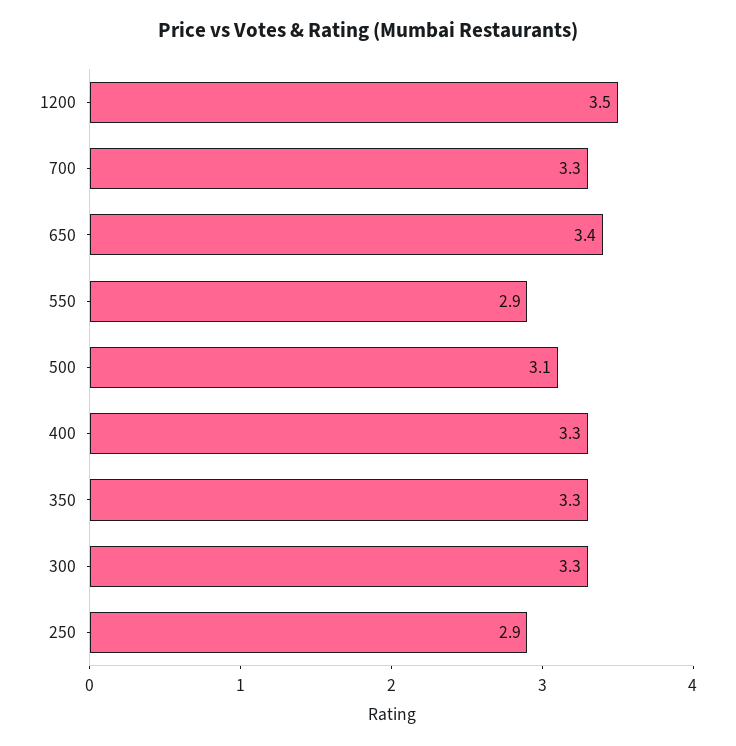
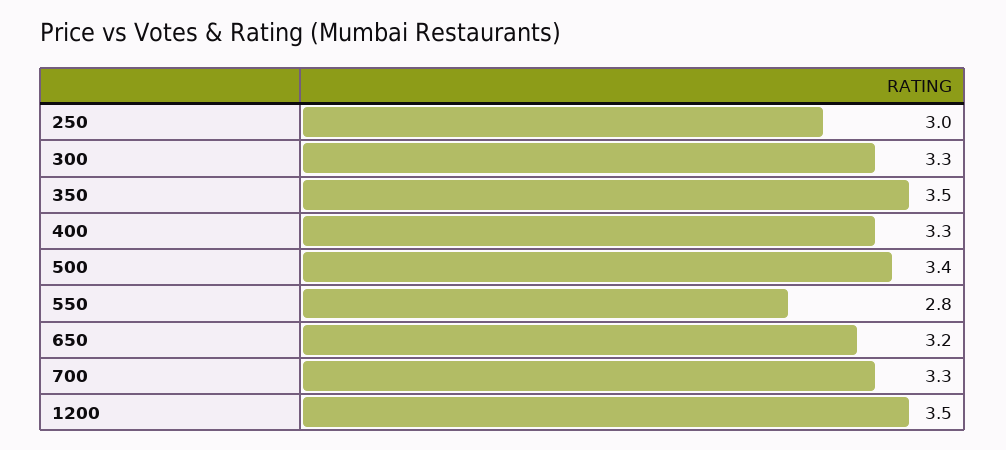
650: 3.4 -> 3.2
550: 2.9 -> 2.8
500: 3.1 -> 3.4
350: 3.3 -> 3.5
250: 2.9 -> 3

